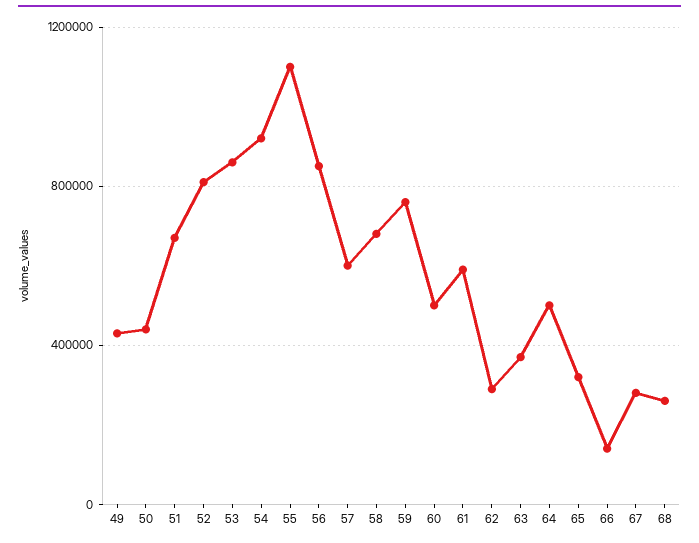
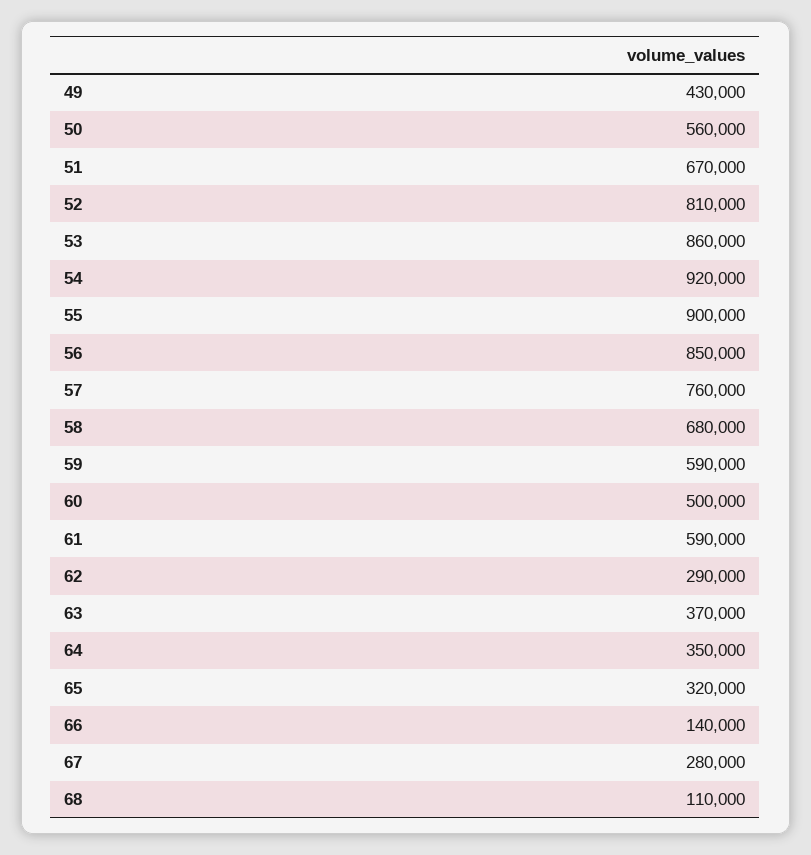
50: 450000 -> 560000
55: 1100000 -> 900000
57: 600000 -> 760000
59: 750000 -> 590000
64: 500000 -> 350000
68: 250000 -> 110000

